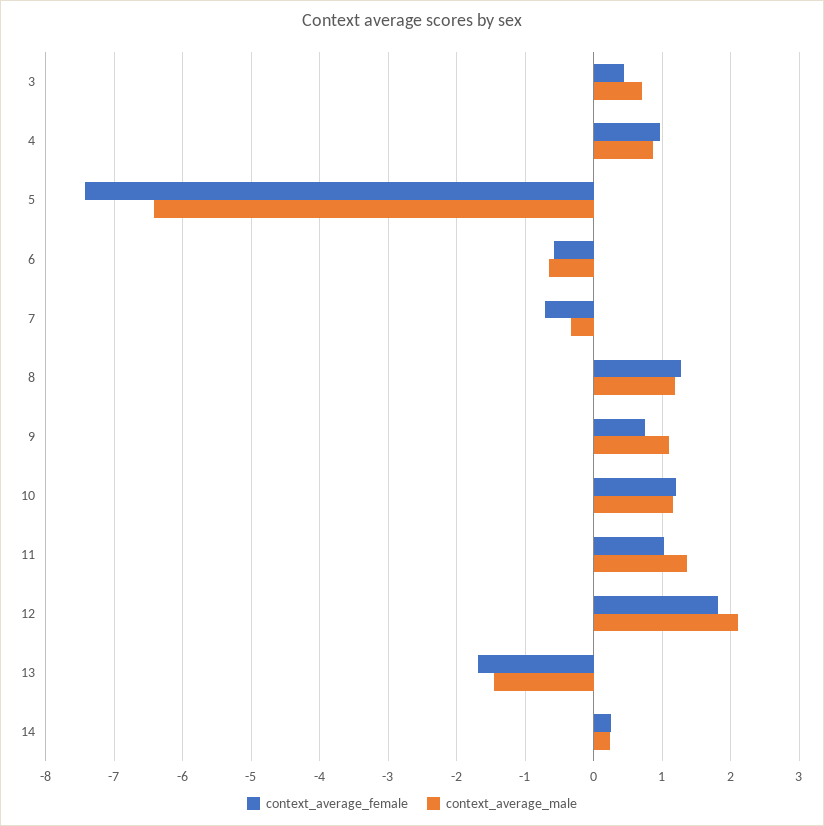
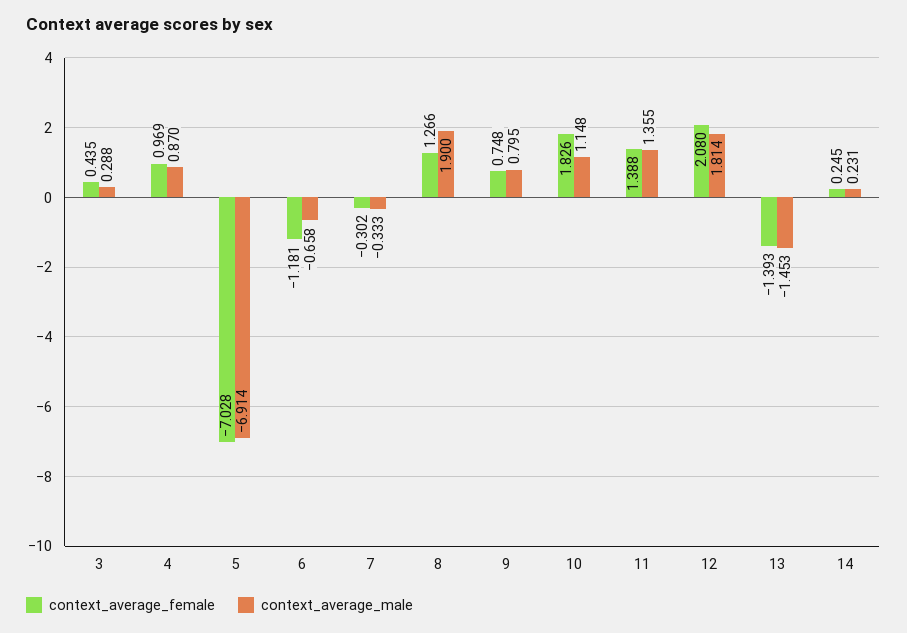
context_average_male, 3: 0.7 -> 0.288
context_average_female, 5: -7.4 -> -7.028
context_average_male, 5: -6.4 -> -6.914
context_average_female, 6: -0.6 -> -1.181
context_average_female, 7: -0.7 -> -0.302
context_average_male, 8: 1.2 -> 1.9
context_average_male, 9: 1.1 -> 0.795
context_average_female, 10: 1.2 -> 1.826
context_average_female, 11: 1 -> 1.388
context_average_female, 12: 1.8 -> 2.08
context_average_male, 12: 2.1 -> 1.814
context_average_female, 13: -1.7 -> -1.393

